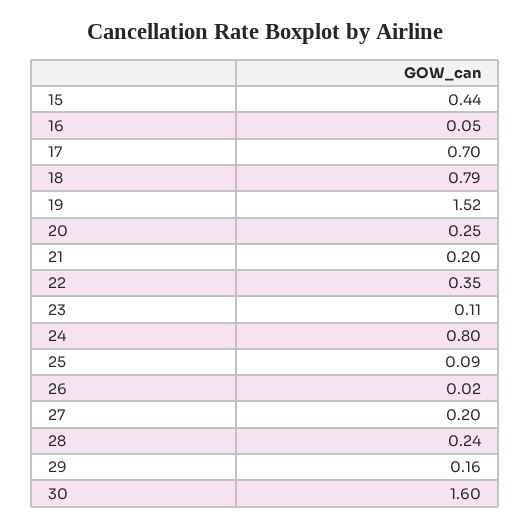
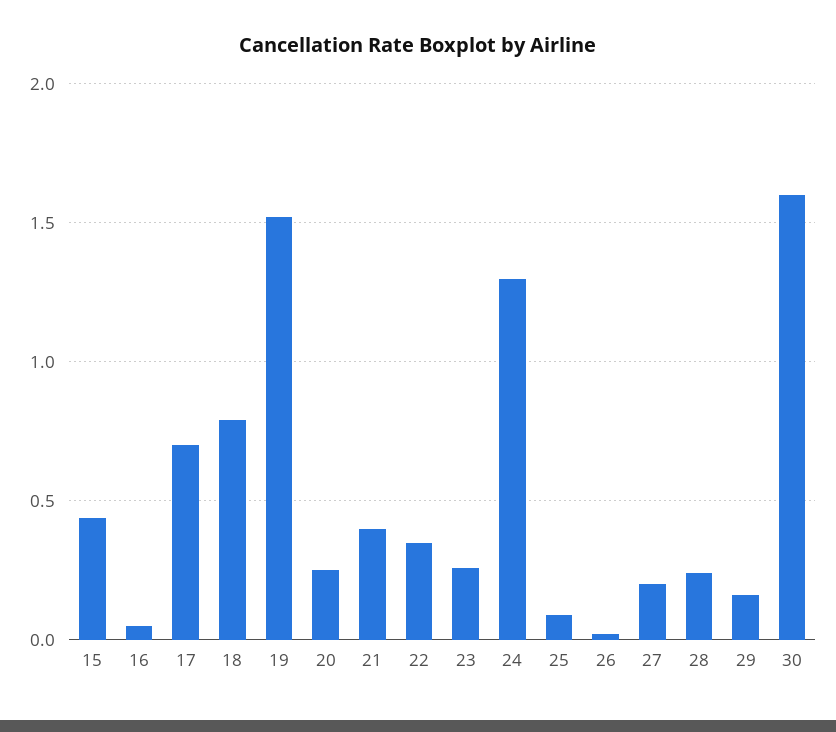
21: 0.2 -> 0.4
23: 0.11 -> 0.25
24: 0.8 -> 1.3

